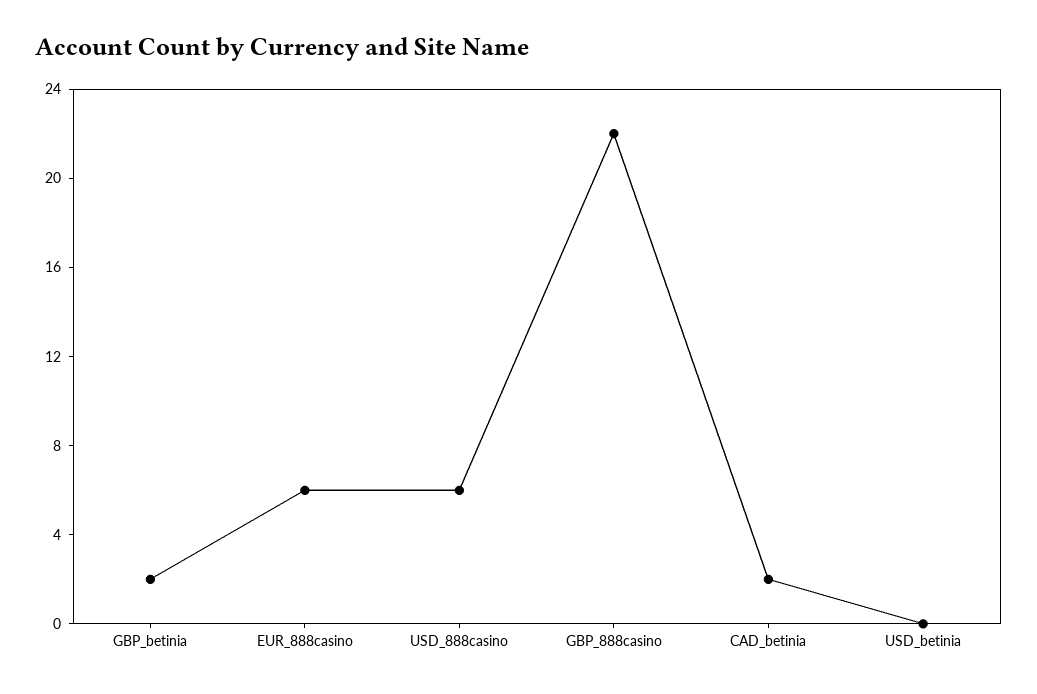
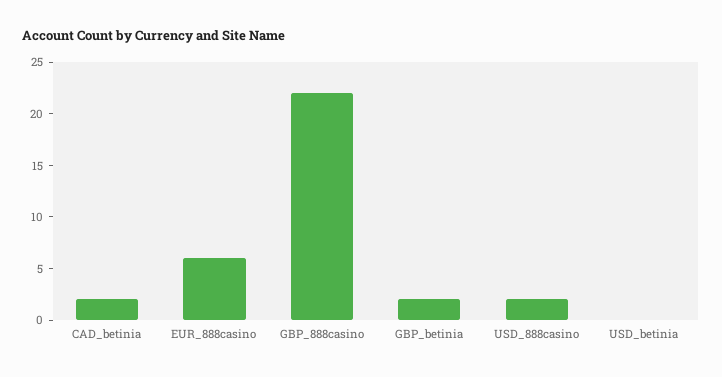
USD_888casino: 6 -> 2

